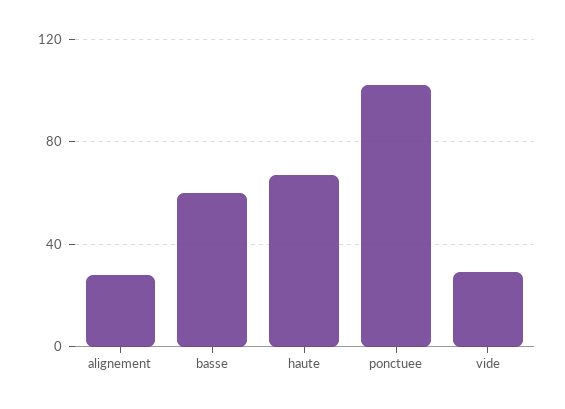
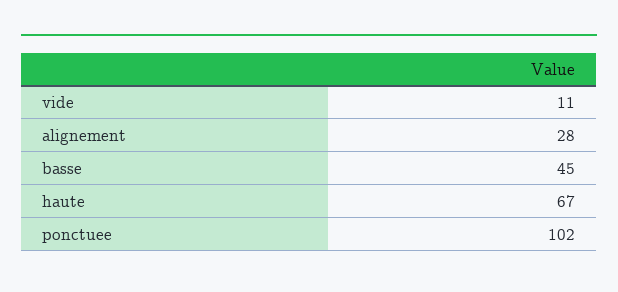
basse: 60 -> 45
vide: 30 -> 11

